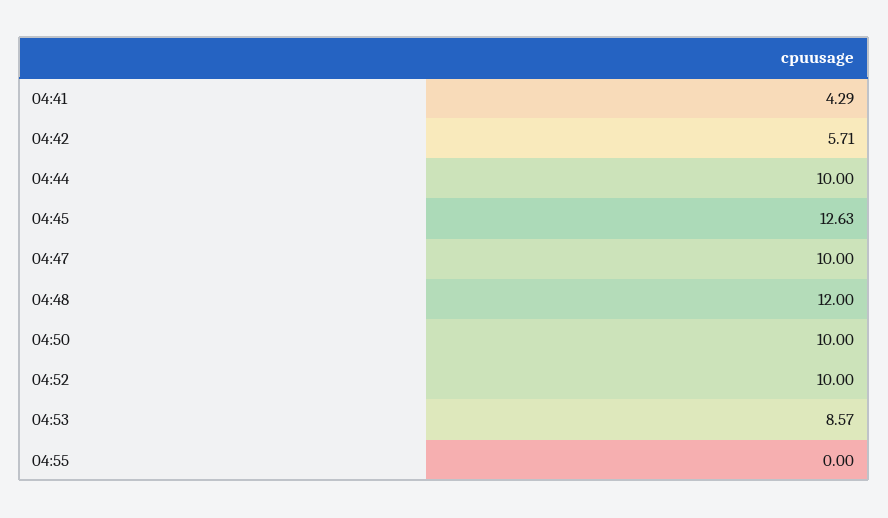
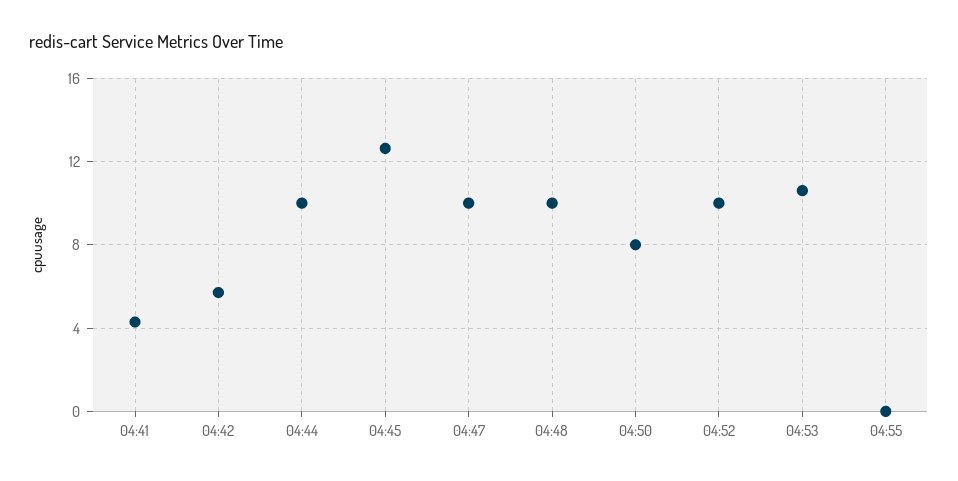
04:48: 12 -> 10
04:50: 10 -> 8
04:53: 8.57 -> 10.5

